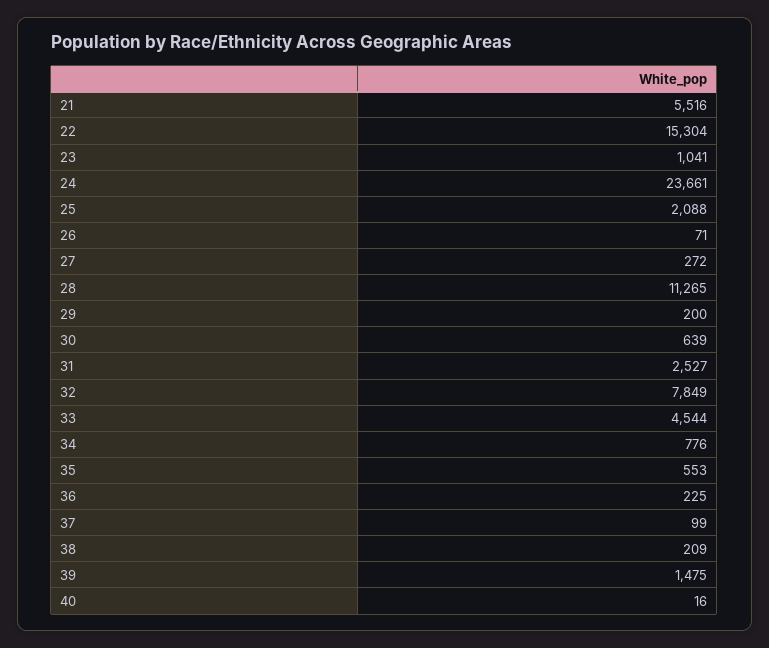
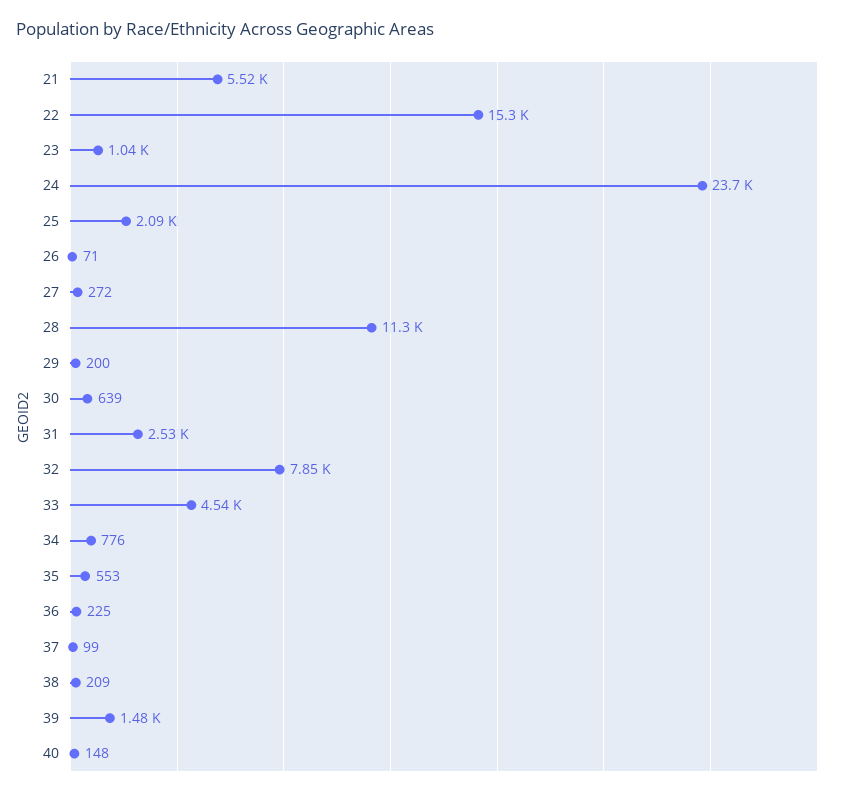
40: 16 -> 148

